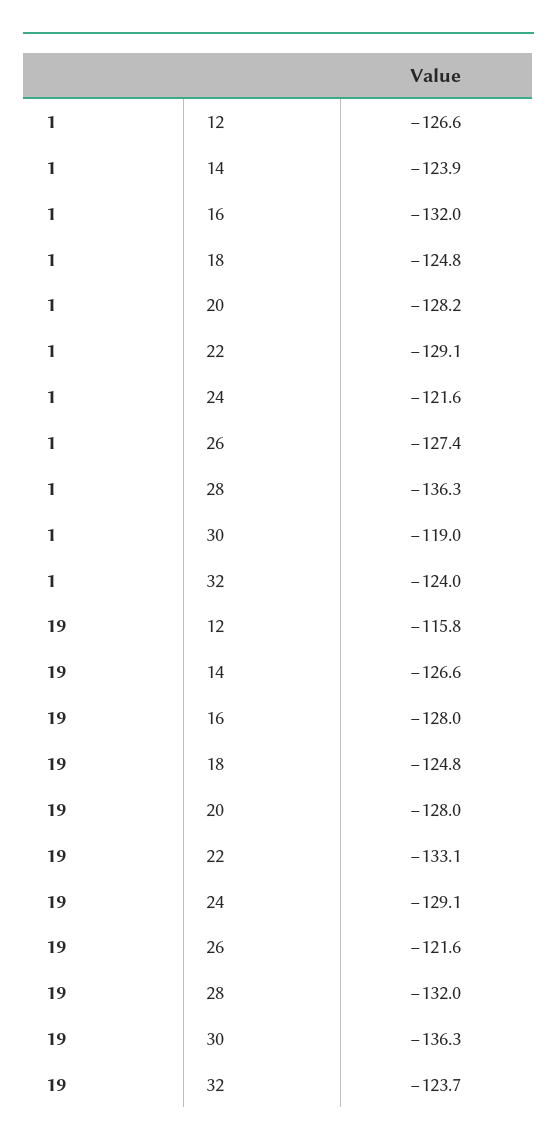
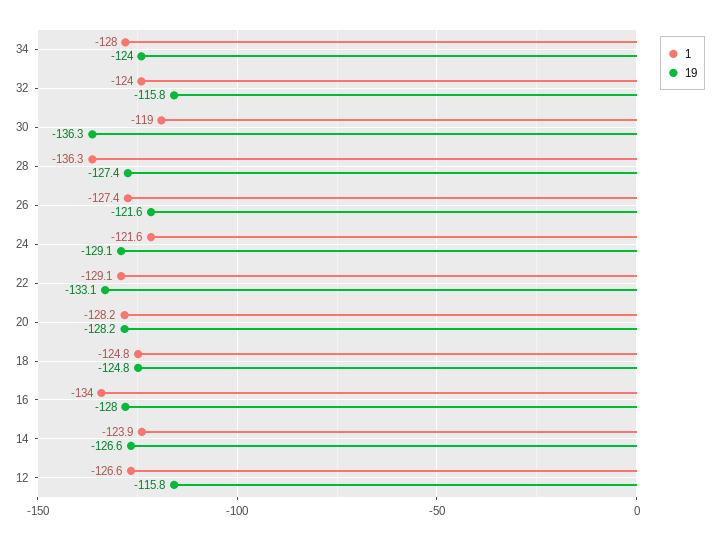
1, 16: -132 -> -134
19, 20: -128 -> -128.2
19, 28: -132 -> -127.4
19, 32: -123.7 -> -115.8
1, 34: none -> -128
19, 34: none -> -124

